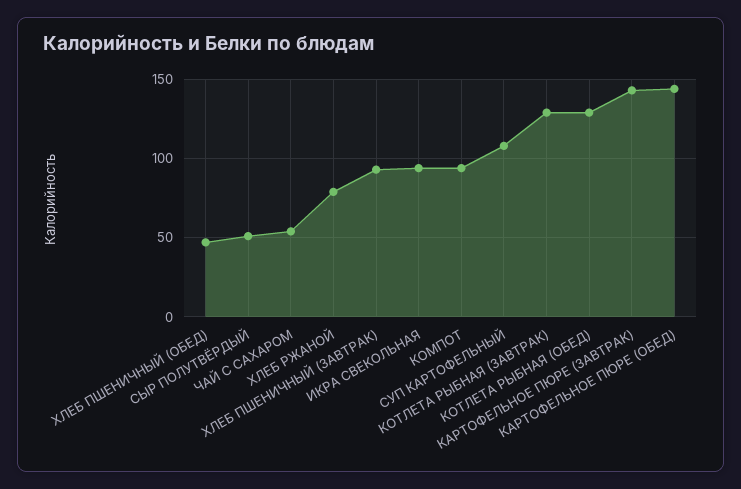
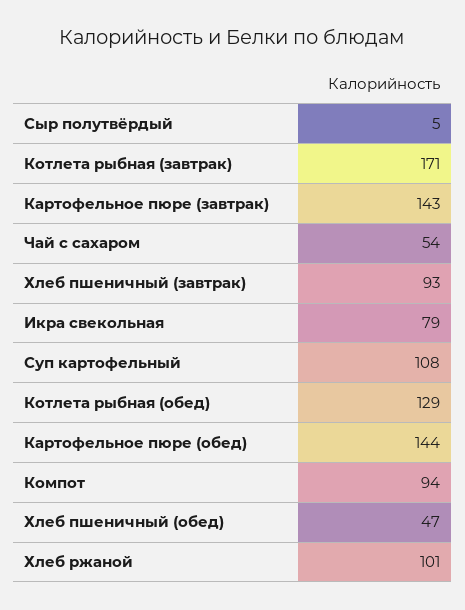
СЫР ПОЛУТВЁРДЫЙ: 50 -> 5
ХЛЕБ РЖАНОЙ: 80 -> 101
ИКРА СВЕКОЛЬНАЯ: 95 -> 79
КОТЛЕТА РЫБНАЯ (ЗАВТРАК): 130 -> 171

